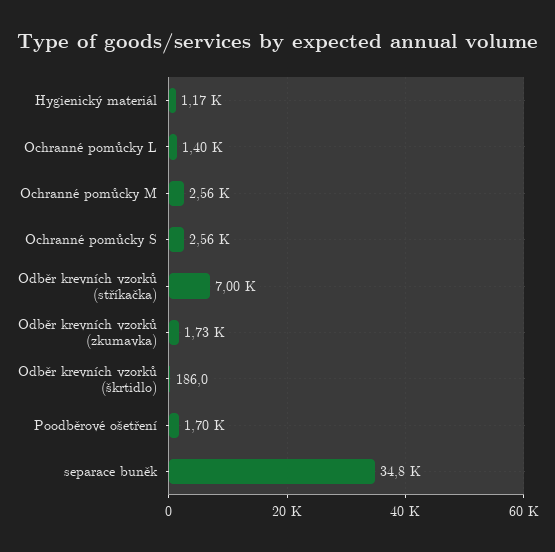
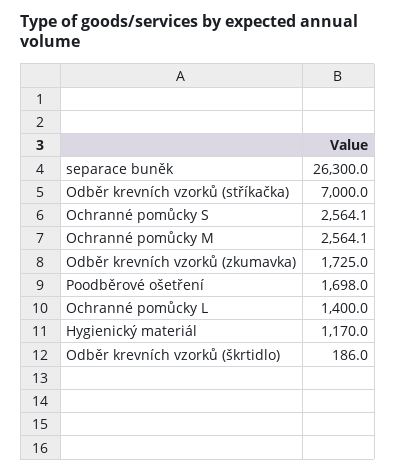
separace buněk: 34800 -> 26300

